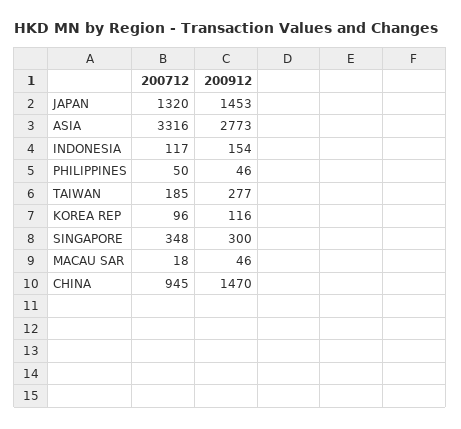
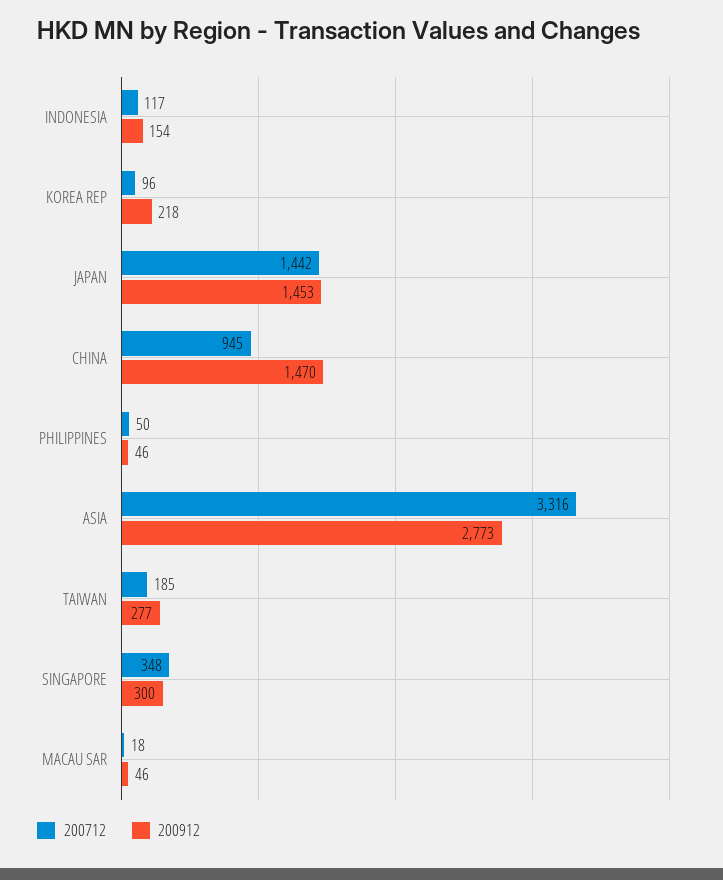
200712, JAPAN: 1320 -> 1442
200912, KOREA REP: 116 -> 218

